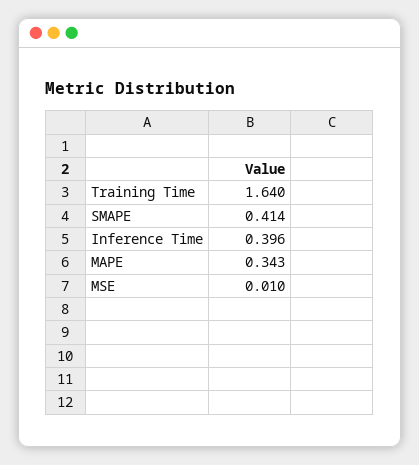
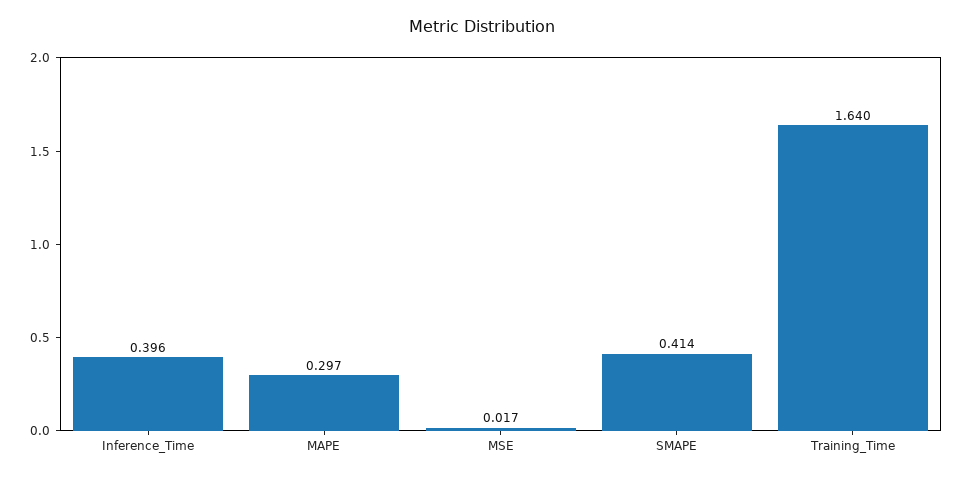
MAPE: 0.343 -> 0.297
MSE: 0.01 -> 0.017

